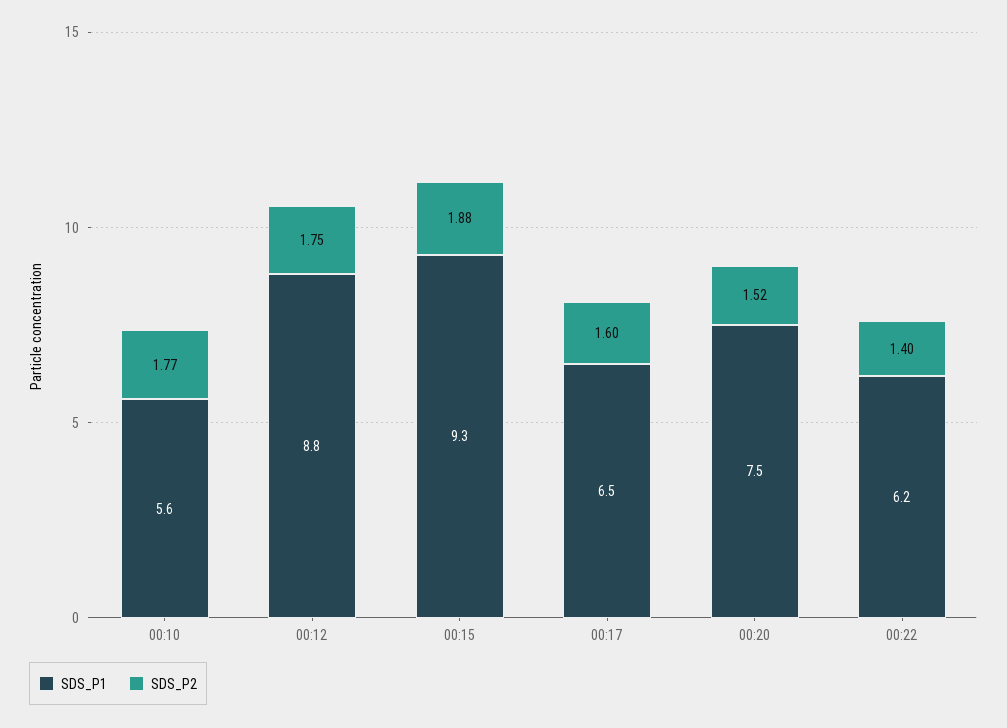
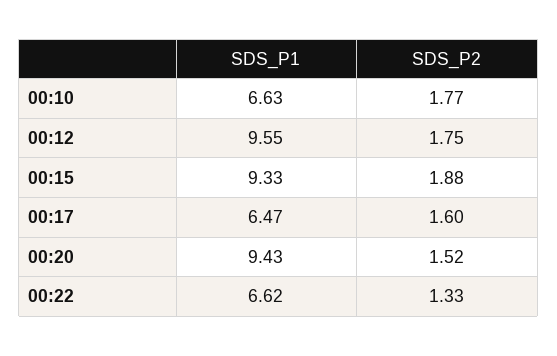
SDS_P1, 00:10: 5.6 -> 6.63
SDS_P1, 00:12: 8.8 -> 9.55
SDS_P1, 00:20: 7.5 -> 9.43
SDS_P1, 00:22: 6.2 -> 6.62
SDS_P2, 00:22: 1.4 -> 1.33

